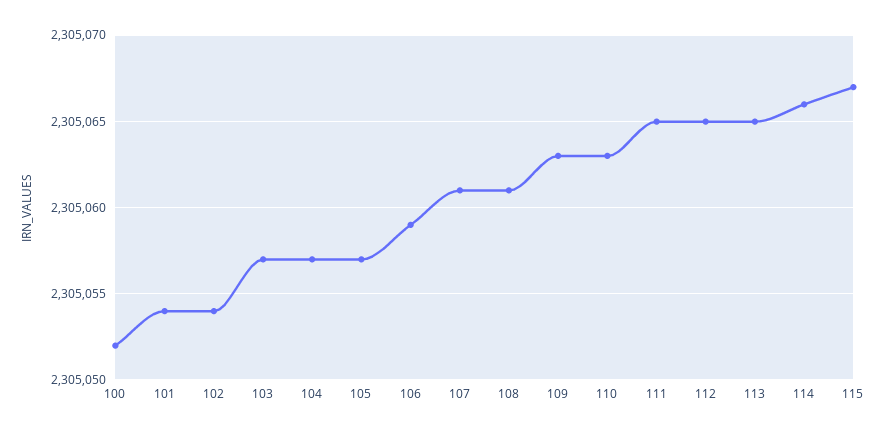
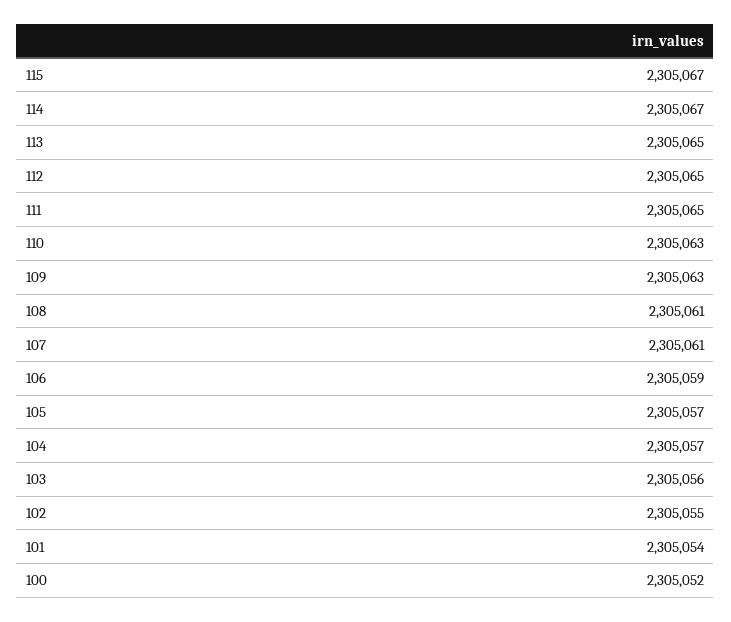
102: 2305054 -> 2305055
103: 2305057 -> 2305056
114: 2305066 -> 2305067

